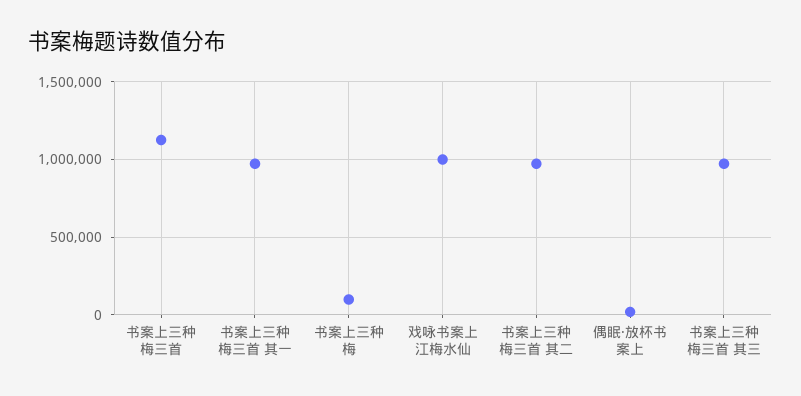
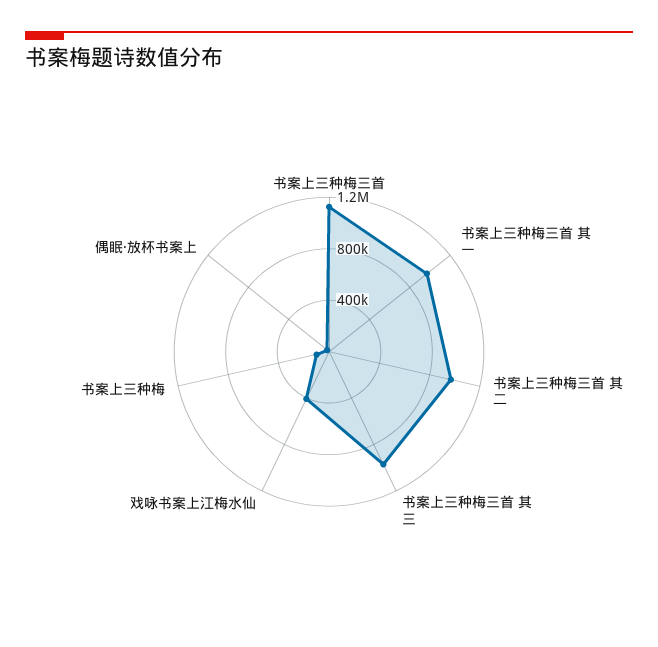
戏咏书案上江梅水仙: 1000000 -> 400000

